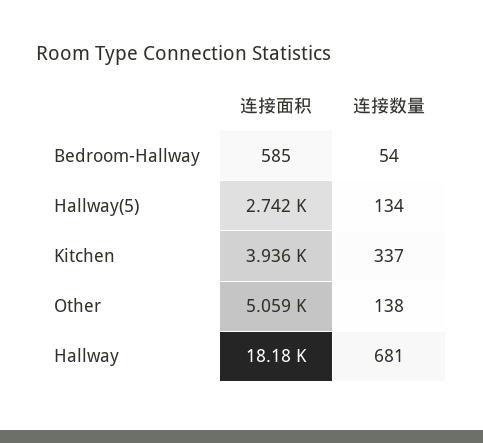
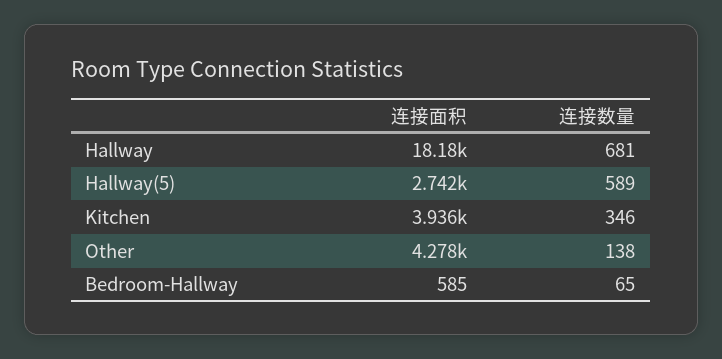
连接数量, Bedroom-Hallway: 54 -> 65
连接数量, Hallway(5): 134 -> 589
连接数量, Kitchen: 337 -> 346
连接面积, Other: 5059 -> 4278

